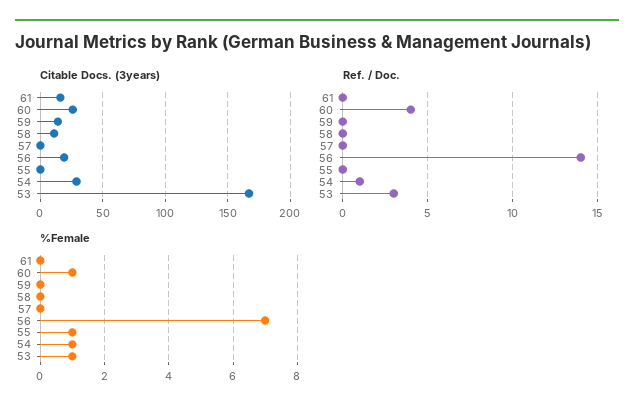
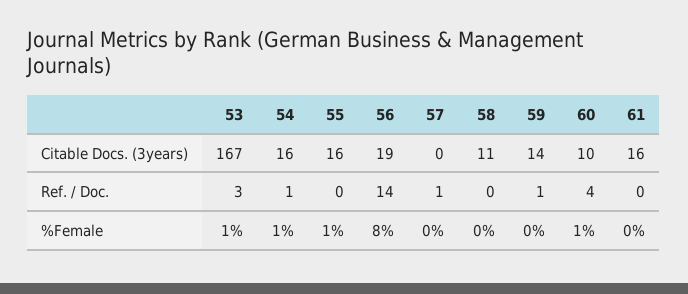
Citable Docs. (3years), 60: 25 -> 10
Citable Docs. (3years), 55: 0 -> 16
Citable Docs. (3years), 54: 30 -> 16
Ref. / Doc., 59: 0 -> 1
Ref. / Doc., 57: 0 -> 1
%Female, 56: 7 -> 8

